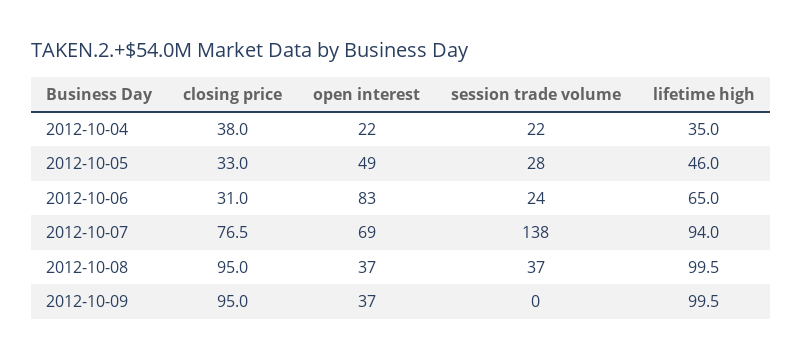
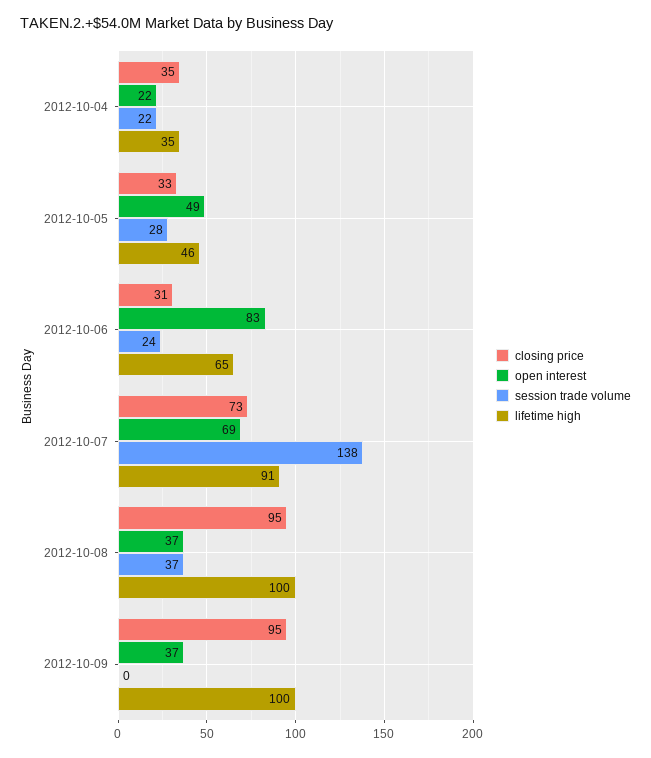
closing price, 2012-10-04: 38 -> 35
closing price, 2012-10-07: 76.5 -> 73
lifetime high, 2012-10-07: 94 -> 91

